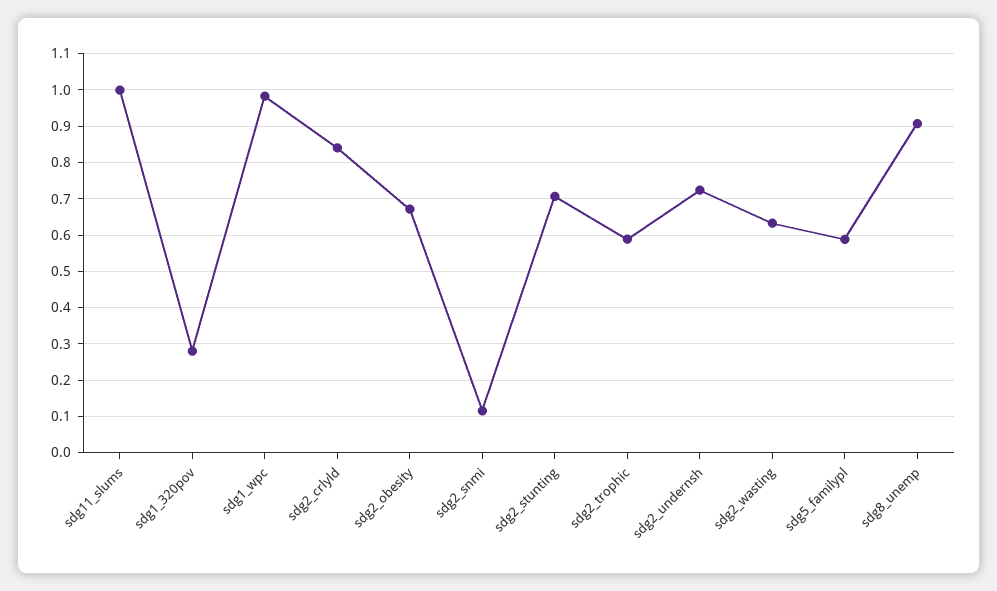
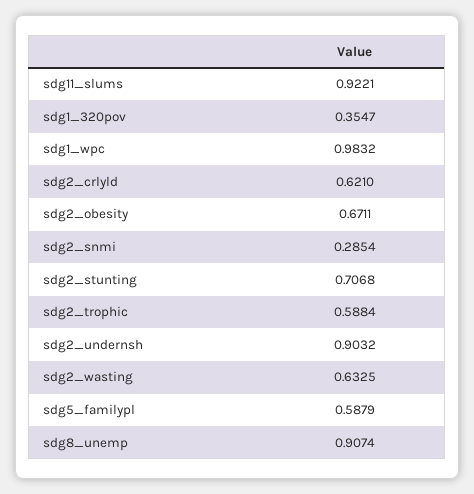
sdg11_slums: 1 -> 0.9221
sdg1_320pov: 0.28 -> 0.3547
sdg2_crlyld: 0.84 -> 0.621
sdg2_snmi: 0.12 -> 0.2854
sdg2_undernsh: 0.72 -> 0.9032

